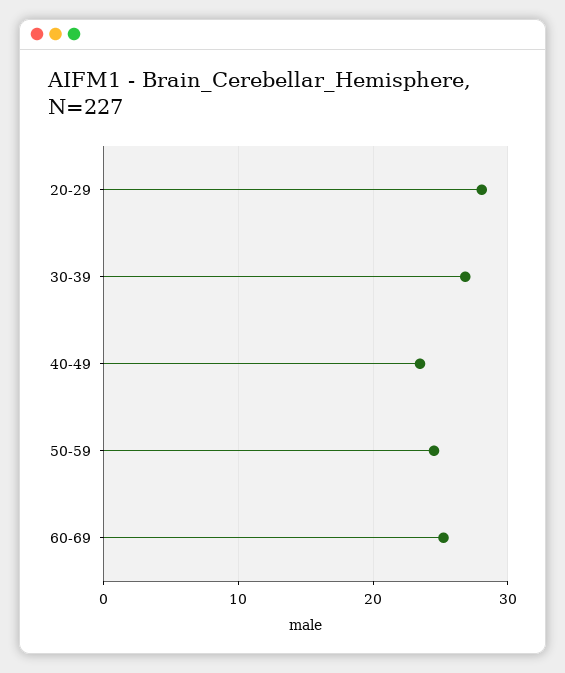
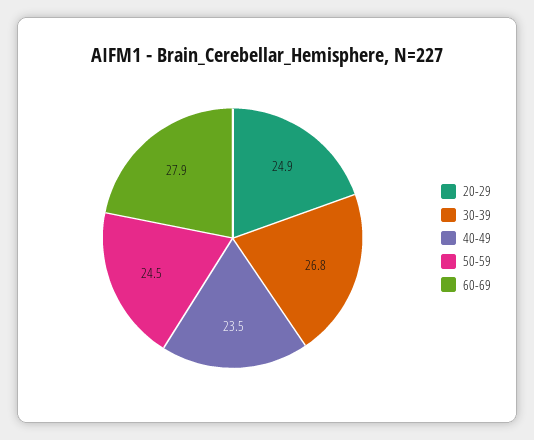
20-29: 28 -> 24.9
60-69: 25 -> 27.9

